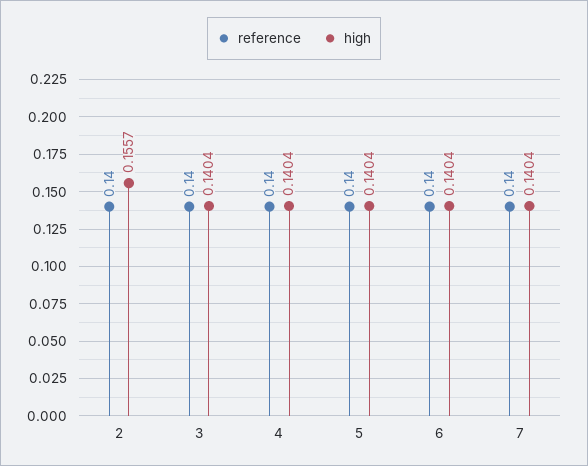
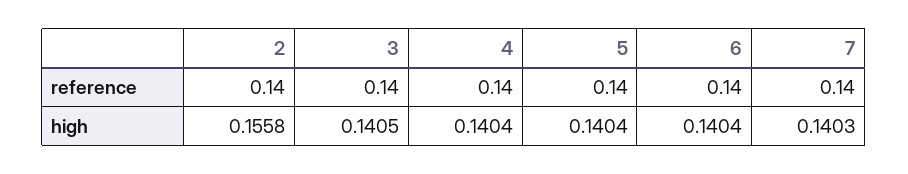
high, 2: 0.1557 -> 0.1558
high, 3: 0.1404 -> 0.1405
high, 7: 0.1404 -> 0.1403

